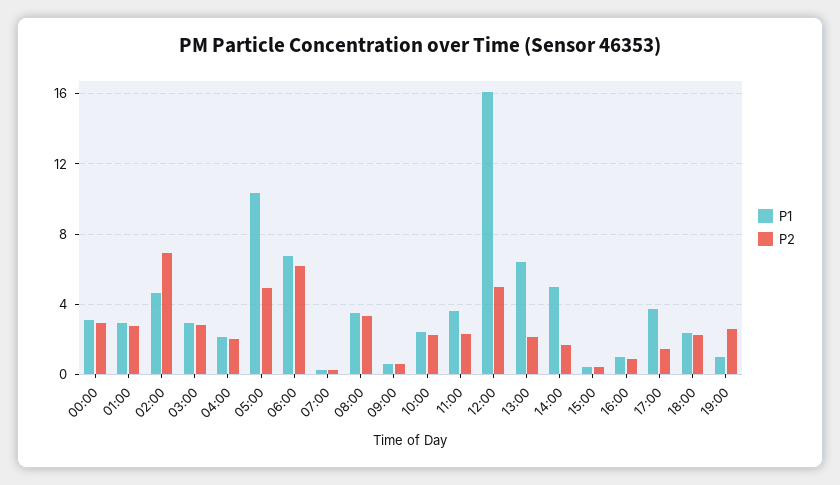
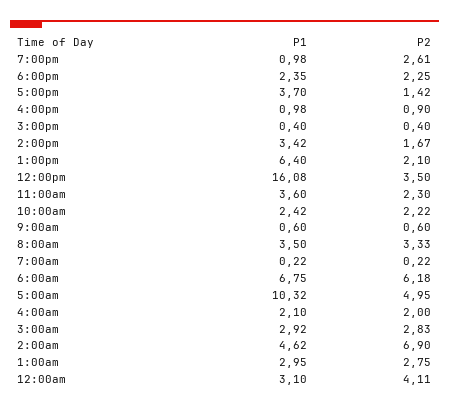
P2, 00:00: 3 -> 4.11
P2, 12:00: 5 -> 3.5
P1, 14:00: 5 -> 3.42

